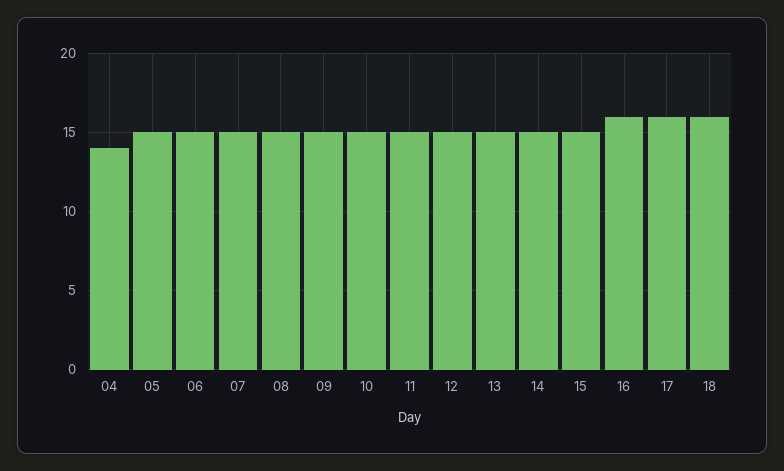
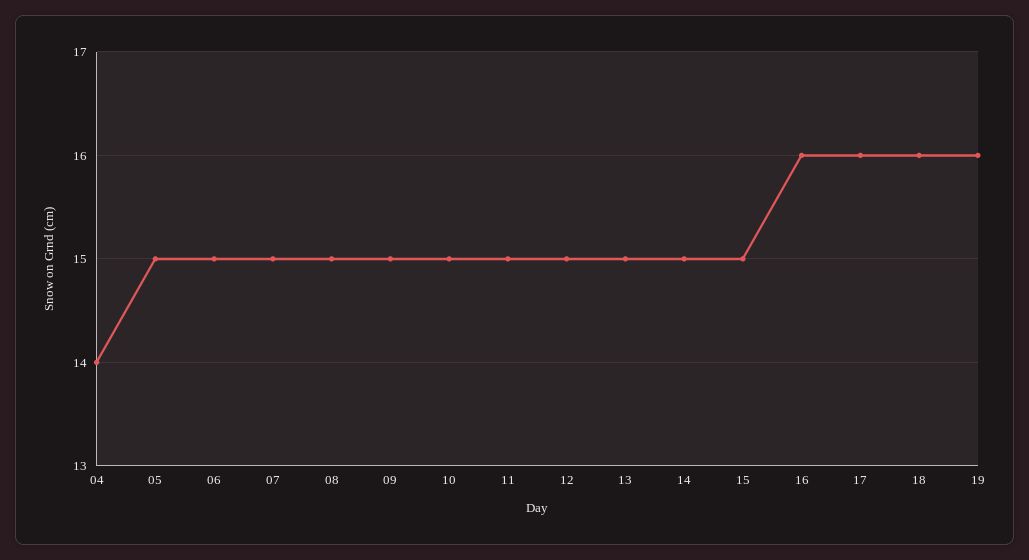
19: none -> 16

